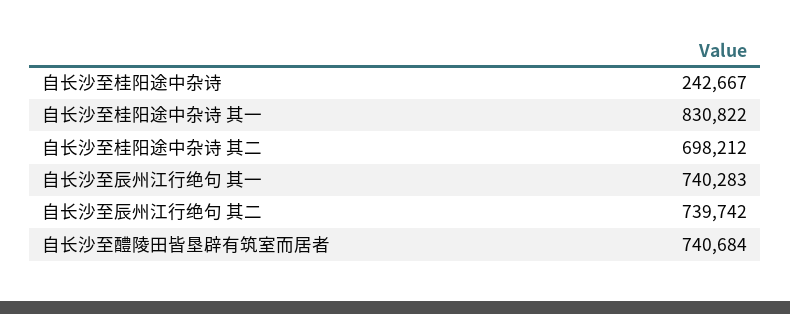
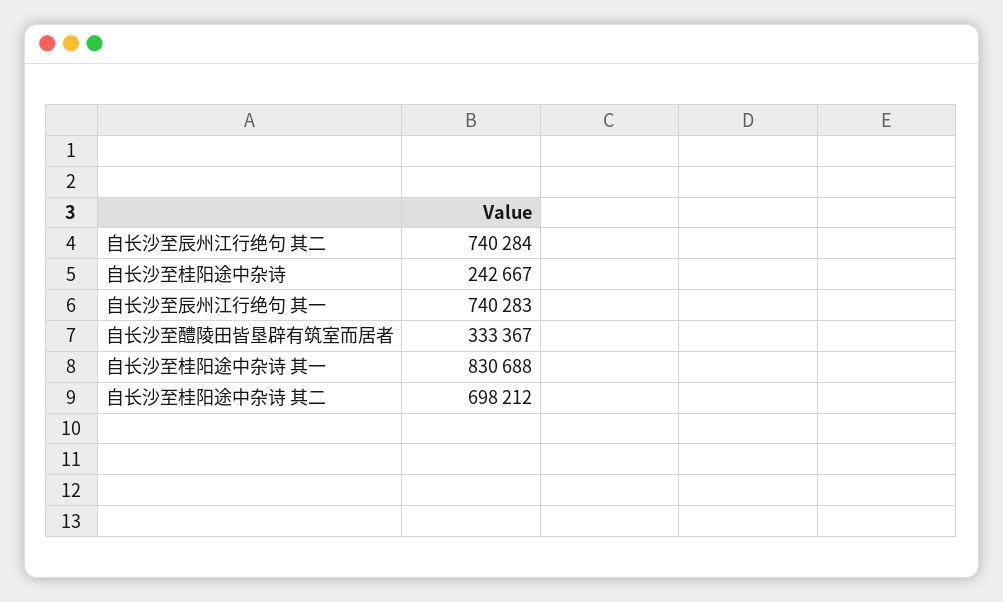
自长沙至桂阳途中杂诗 其一: 830822 -> 830688
自长沙至辰州江行绝句 其二: 739742 -> 740284
自长沙至醴陵田皆垦辟有筑室而居者: 740684 -> 333367

